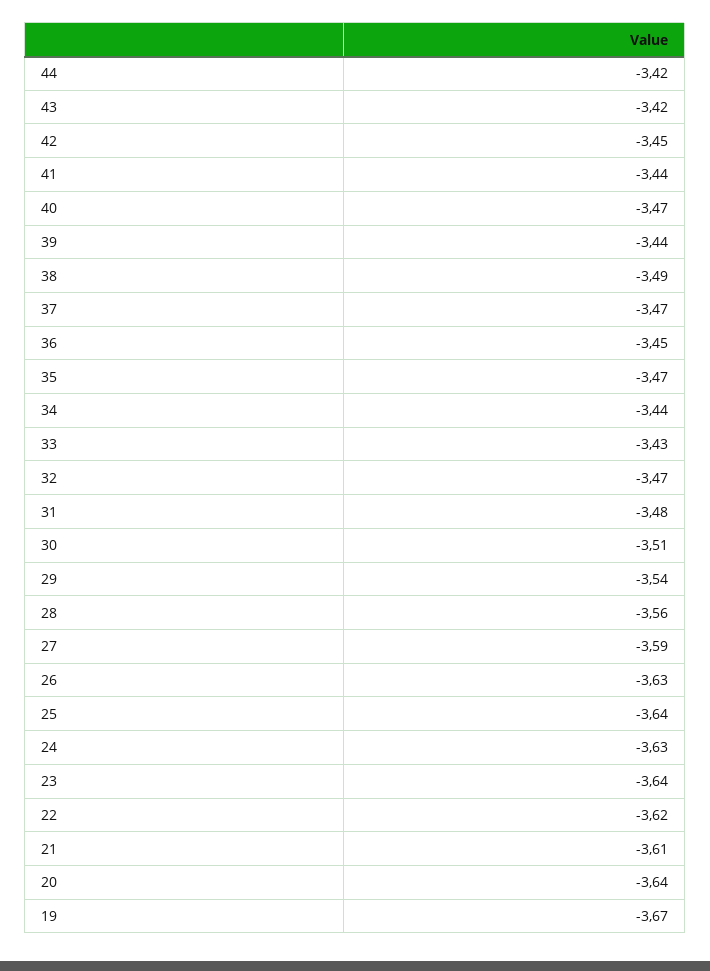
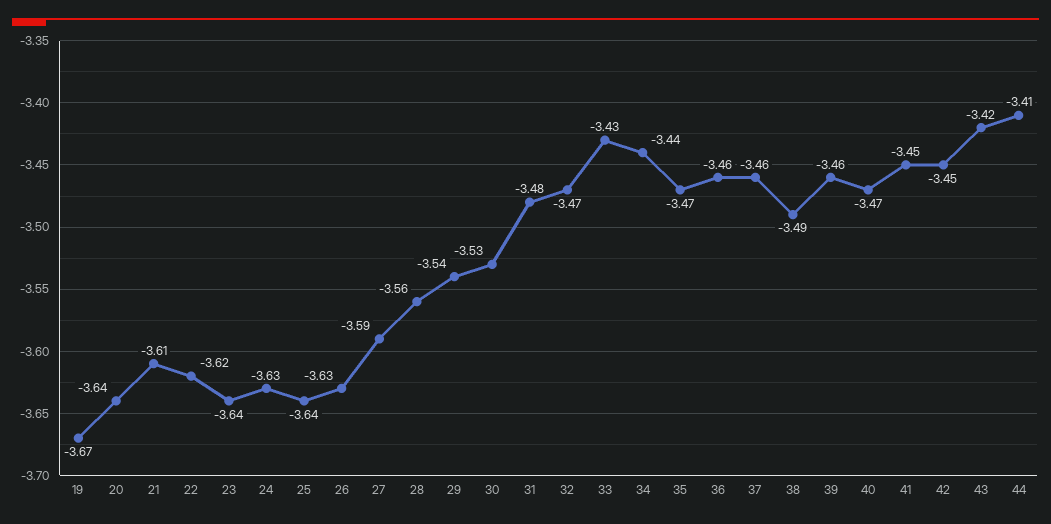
44: -3.42 -> -3.41
41: -3.44 -> -3.45
39: -3.44 -> -3.46
37: -3.47 -> -3.46
36: -3.45 -> -3.46
30: -3.51 -> -3.53

